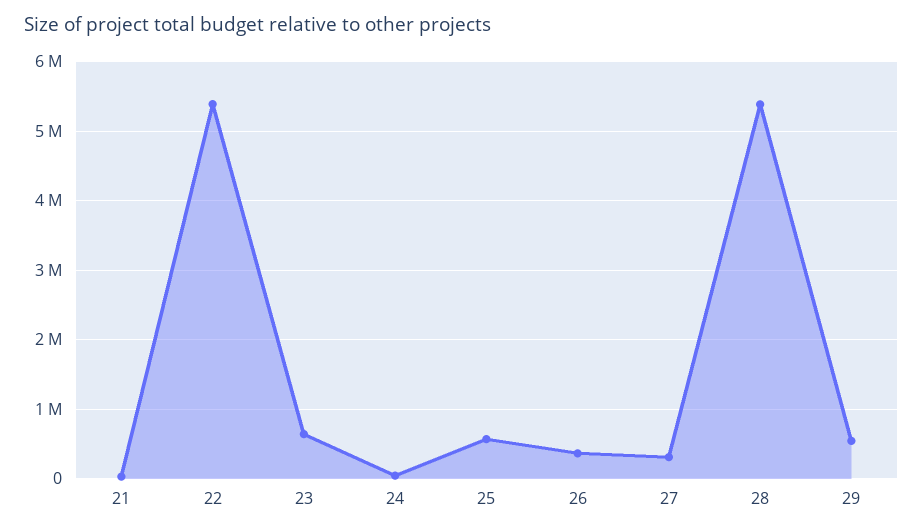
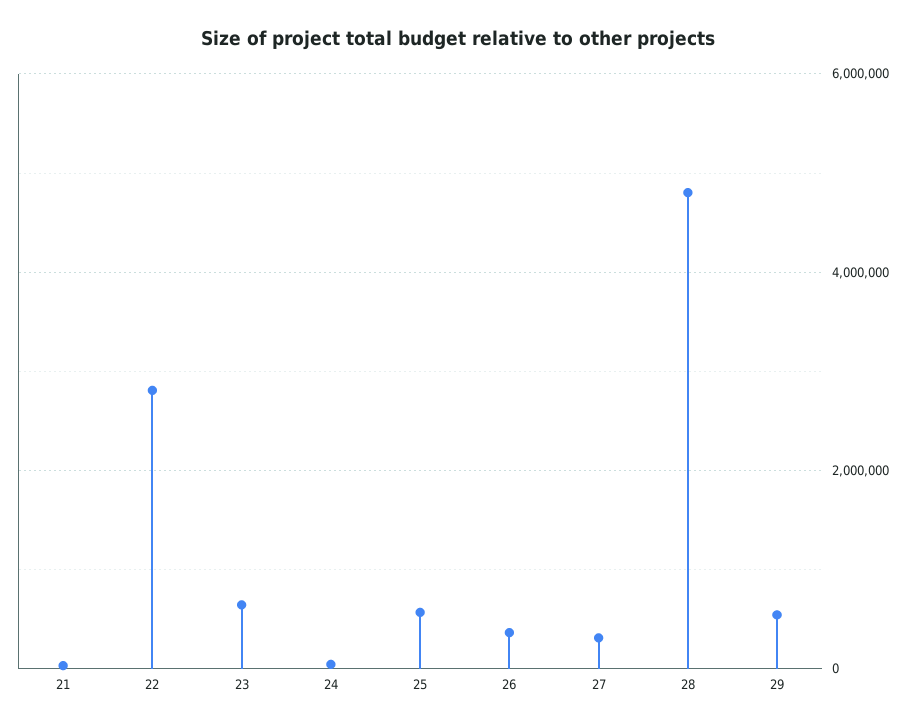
22: 5400000 -> 2800000
28: 5400000 -> 4800000

